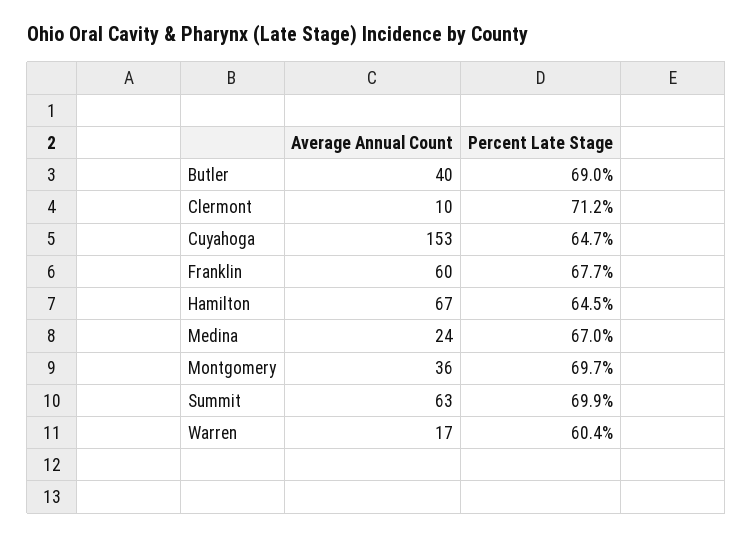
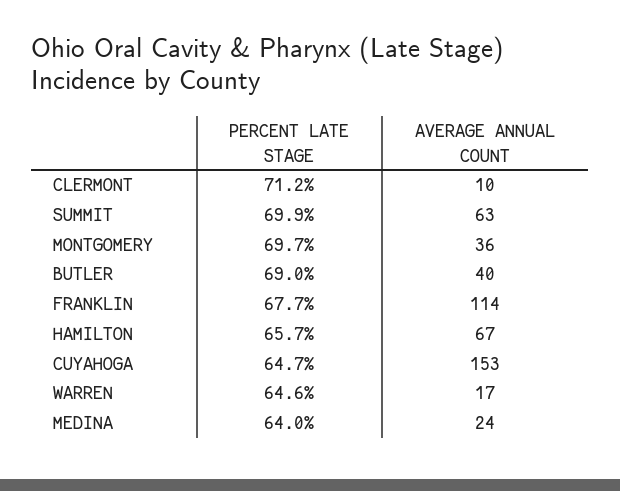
Average Annual Count, Franklin: 60 -> 114
Percent Late Stage, Hamilton: 64.5 -> 65.7
Percent Late Stage, Medina: 67 -> 64
Percent Late Stage, Warren: 60.4 -> 64.6

